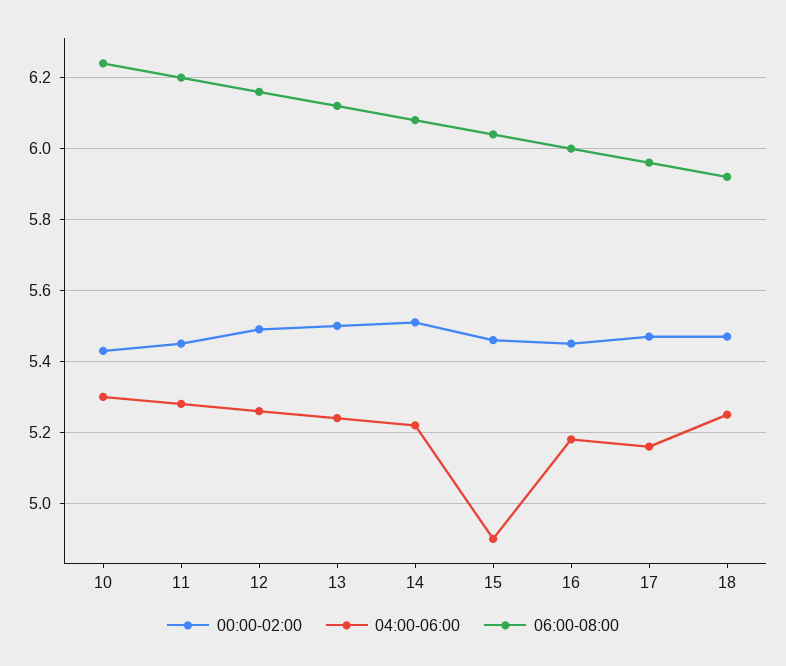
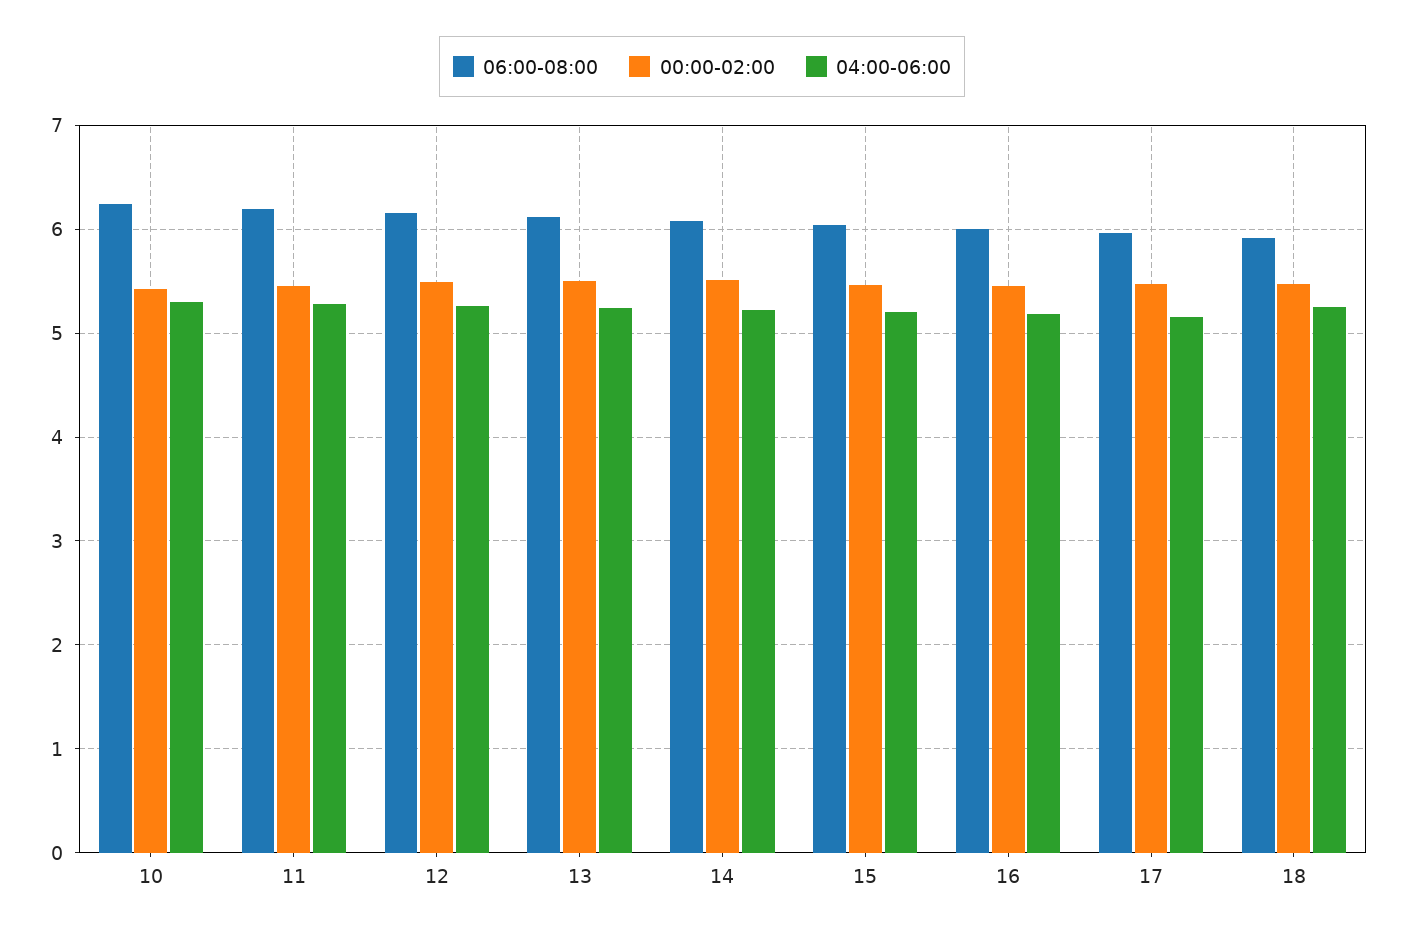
04:00-06:00, 15: 4.9 -> 5.2

